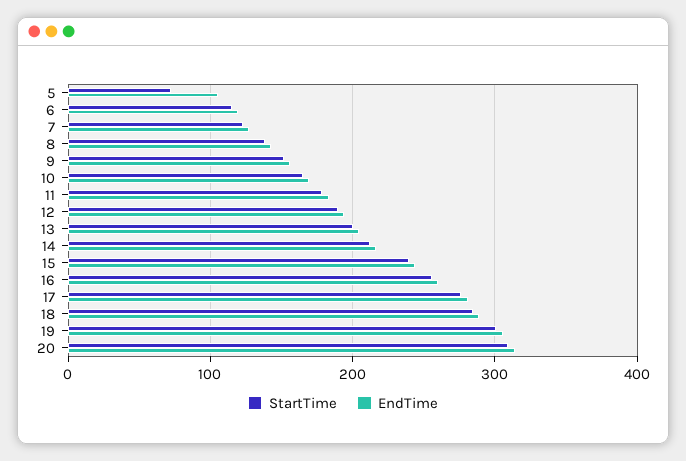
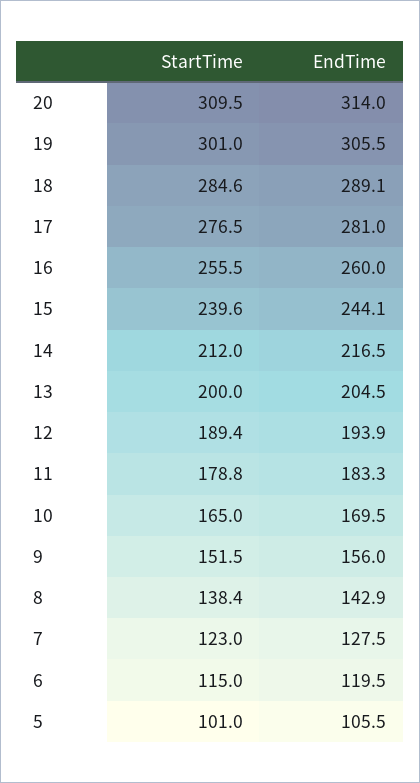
StartTime, 5: 70 -> 101

